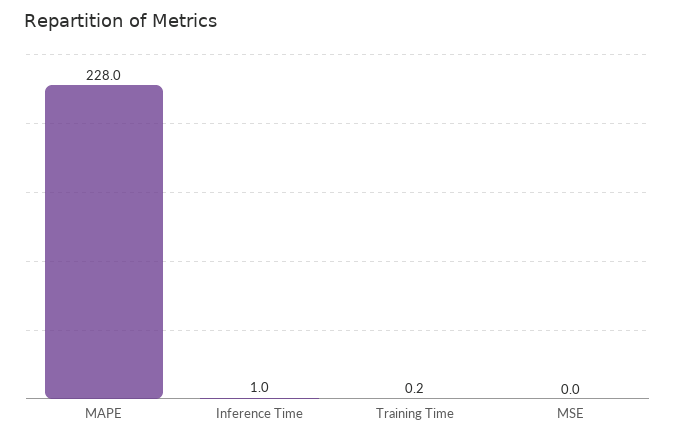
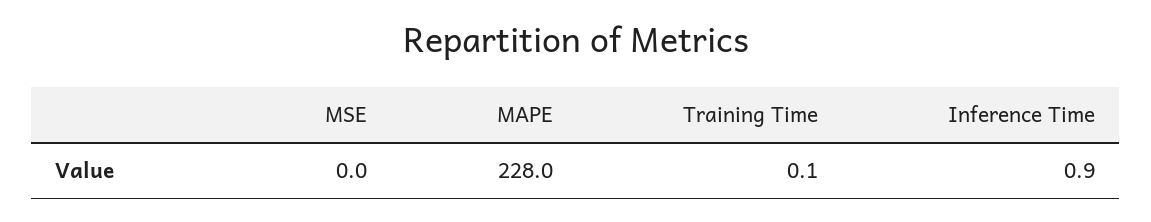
Inference Time: 1 -> 0.9
Training Time: 0.2 -> 0.1

